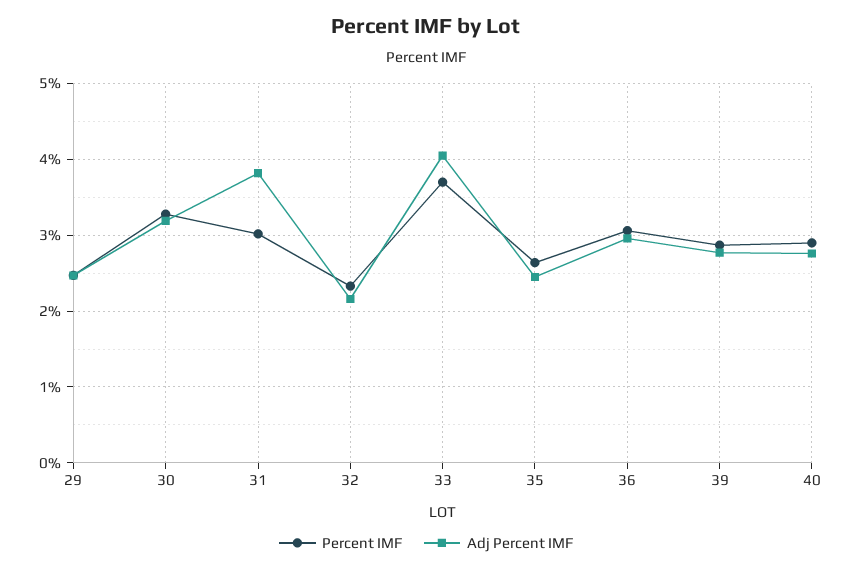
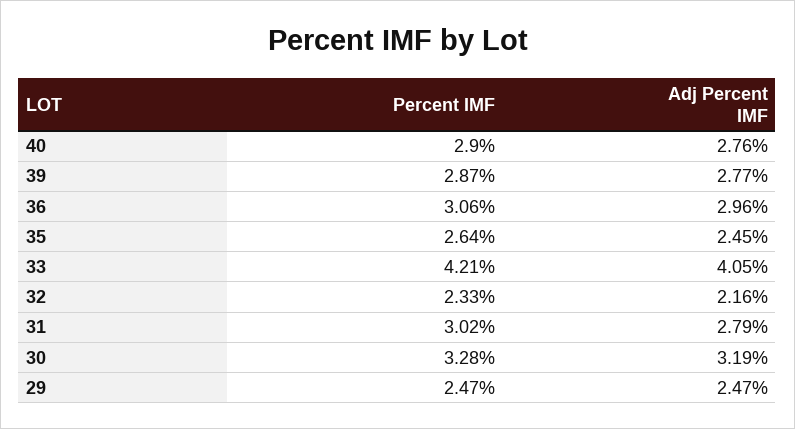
Adj Percent IMF, 31: 3.8 -> 2.79
Percent IMF, 33: 3.7 -> 4.21

